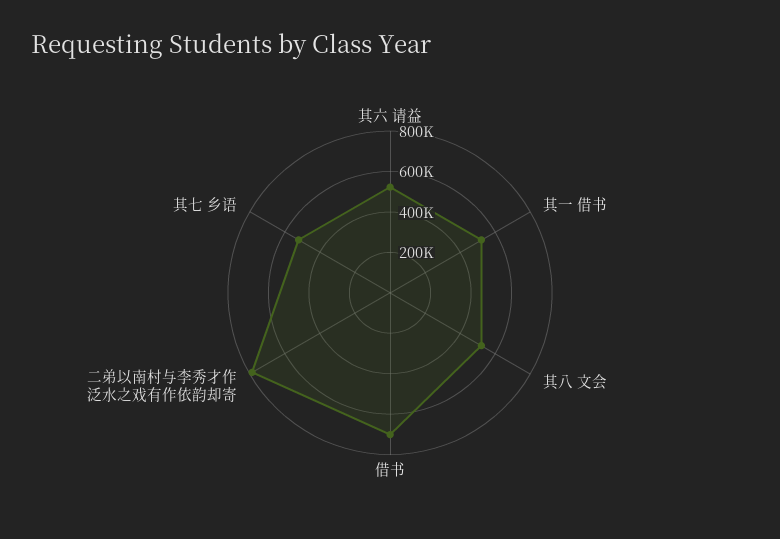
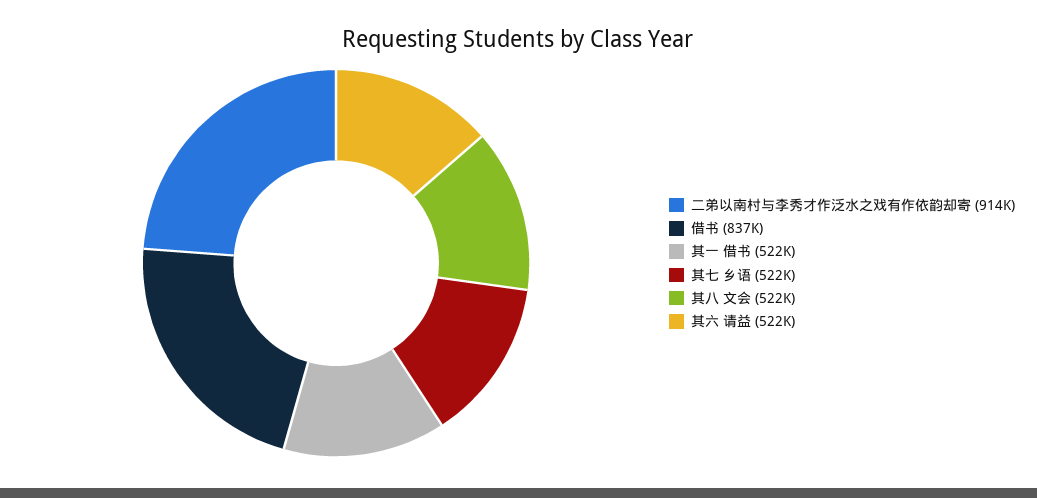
借书: 700000 -> 837000
二弟以南村与李秀才作泛水之戏有作依韵却寄: 800000 -> 914000

